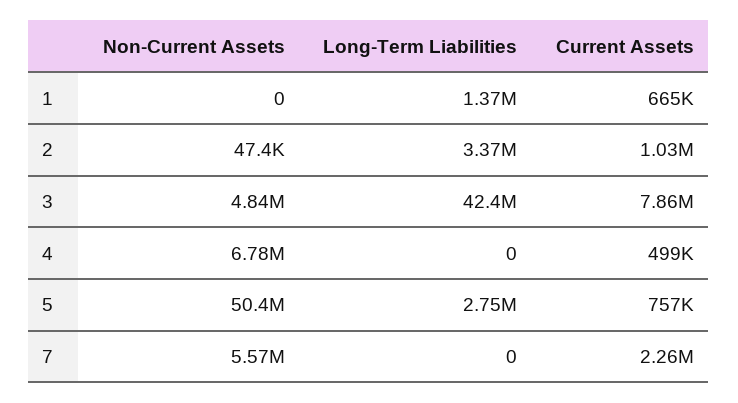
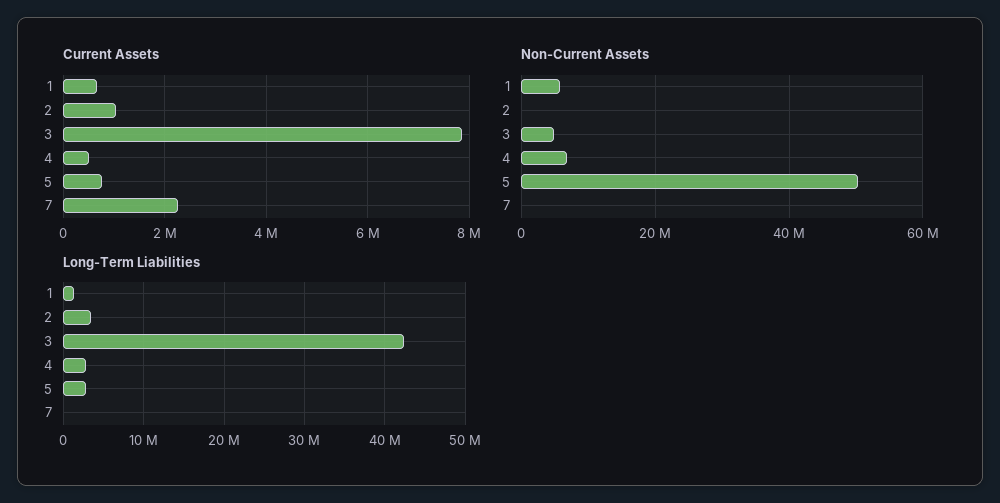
Non-Current Assets, 1: 0 -> 6000000
Long-Term Liabilities, 4: 0 -> 3000000
Non-Current Assets, 7: 5570000 -> 0

